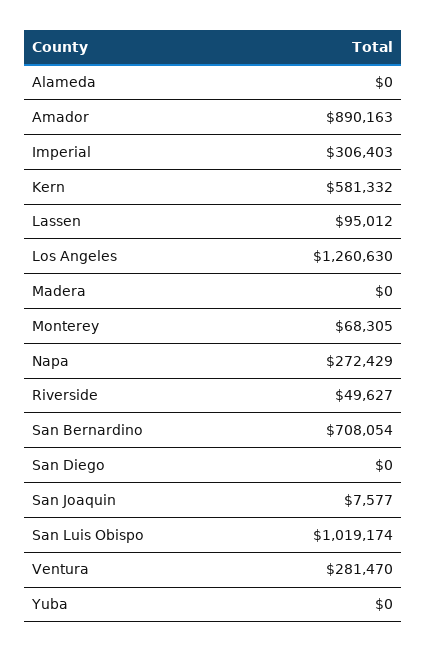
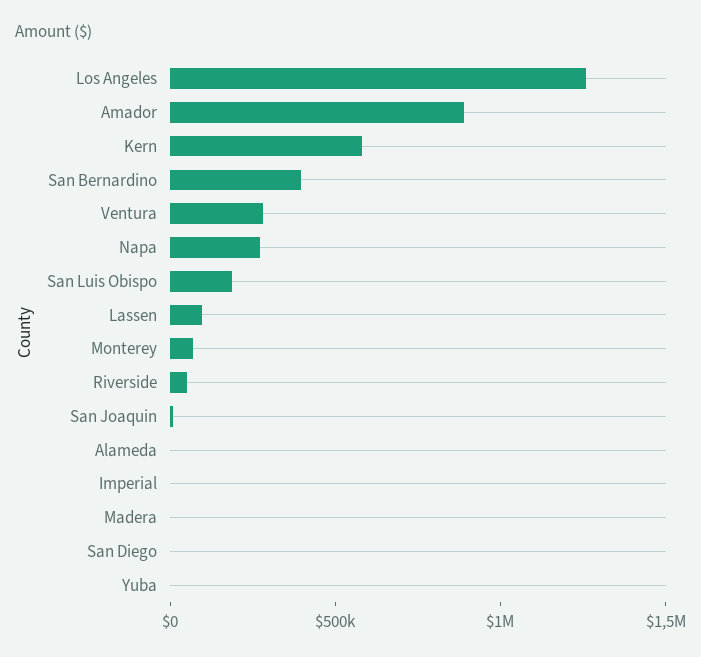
Imperial: 306403 -> 0
San Bernardino: 708054 -> 400000
San Luis Obispo: 1019174 -> 200000

